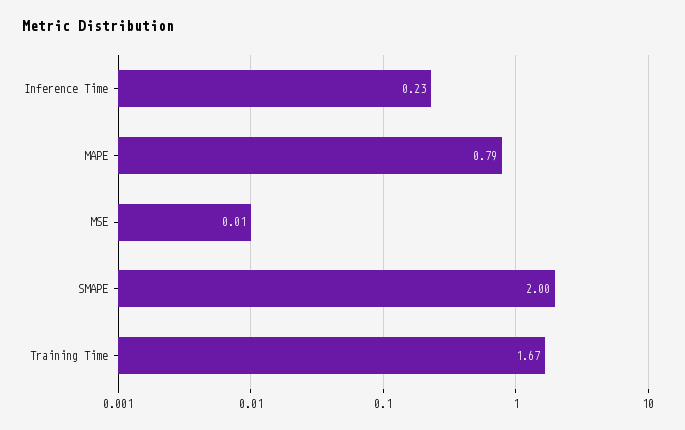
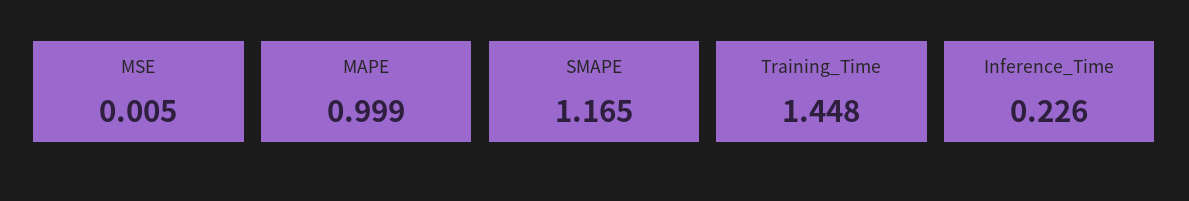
MAPE: 0.79 -> 0.999
SMAPE: 2 -> 1.165
Training Time: 1.67 -> 1.448

